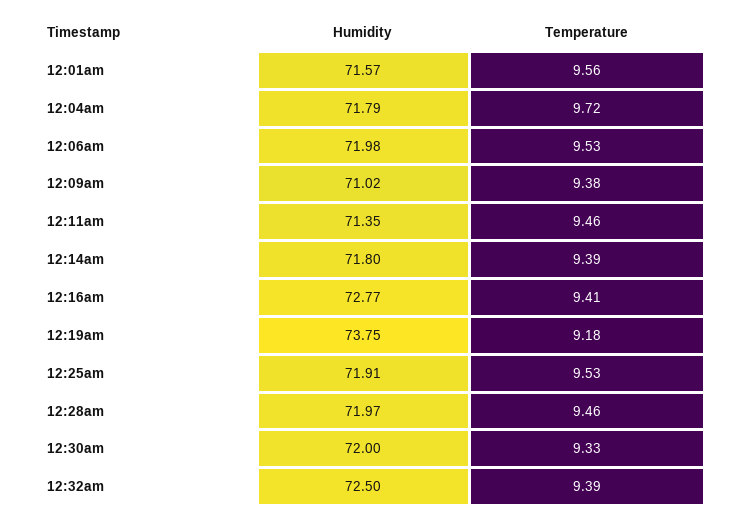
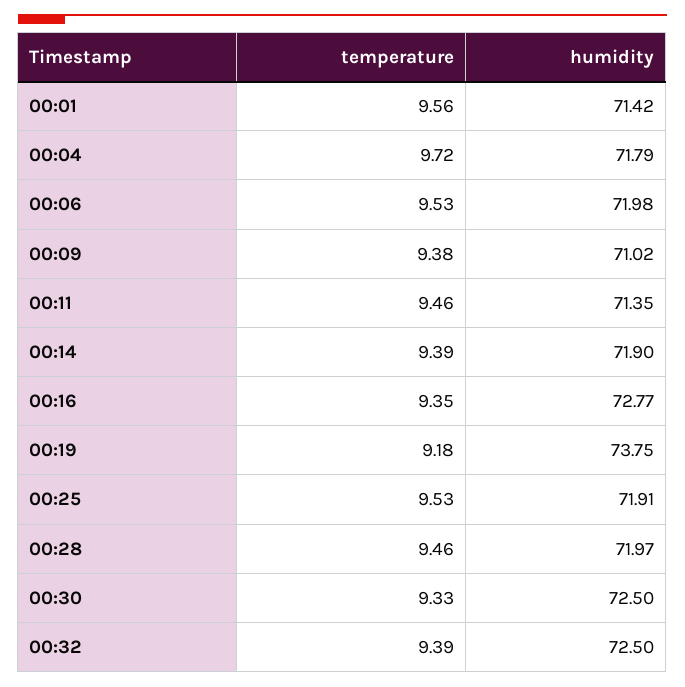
Humidity, 12:01am: 71.57 -> 71.42
Humidity, 12:14am: 71.8 -> 71.9
Temperature, 12:16am: 9.41 -> 9.35
Humidity, 12:30am: 72 -> 72.5

